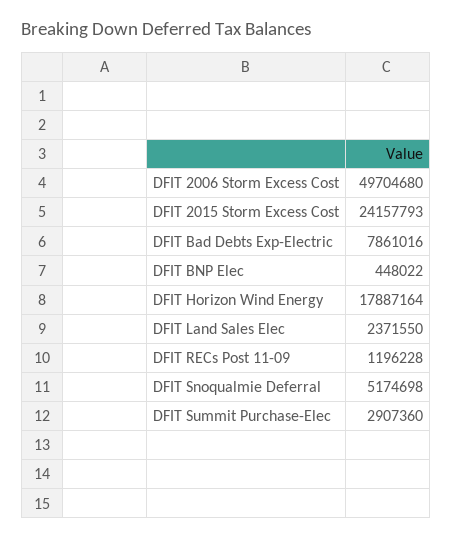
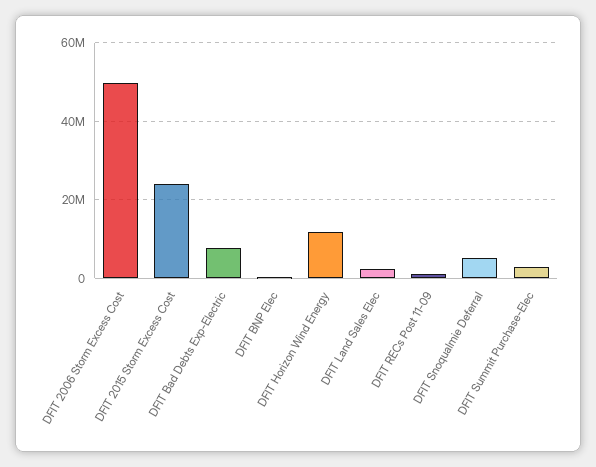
DFIT Horizon Wind Energy: 17887164 -> 12000000

